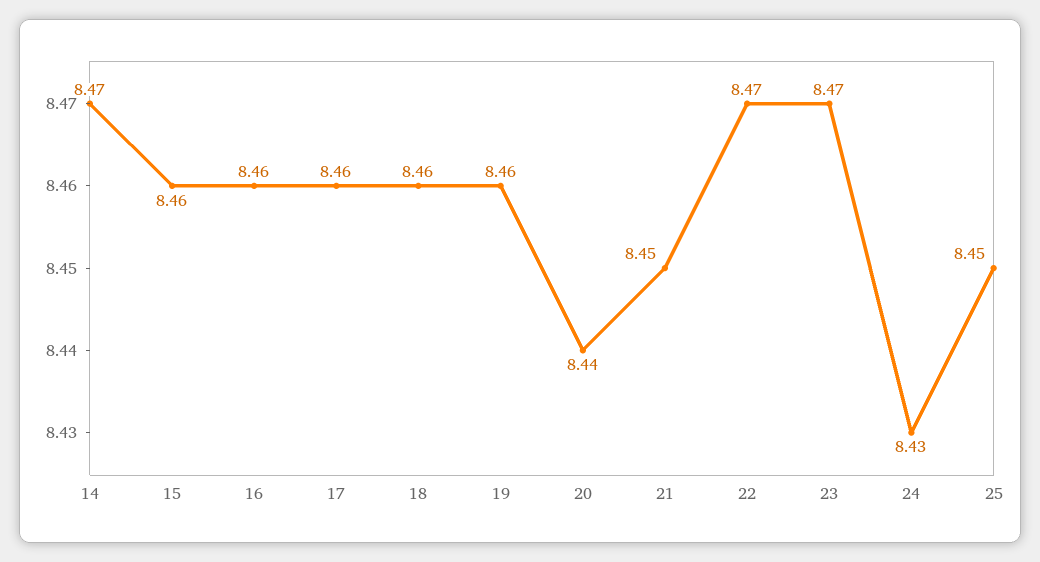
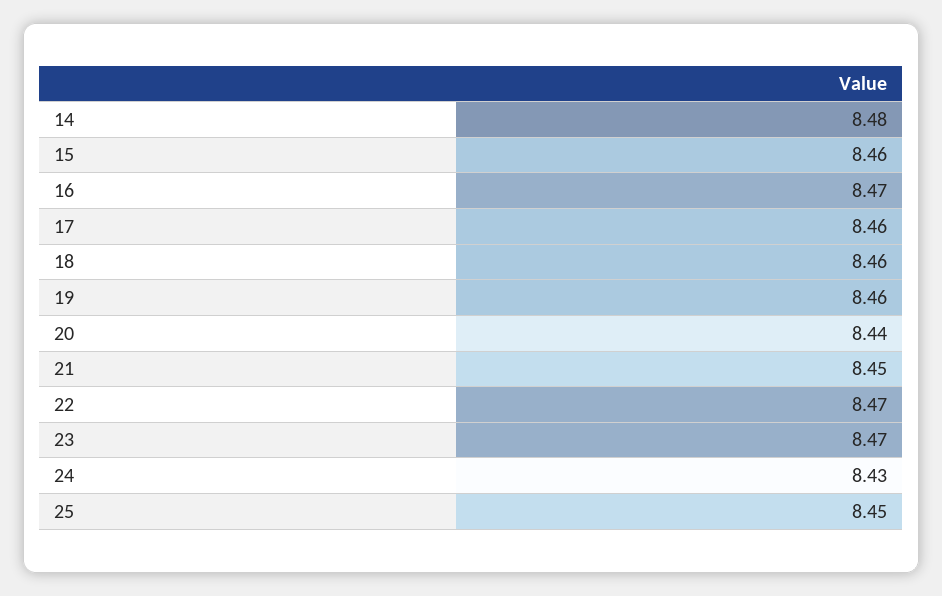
14: 8.47 -> 8.48
16: 8.46 -> 8.47

